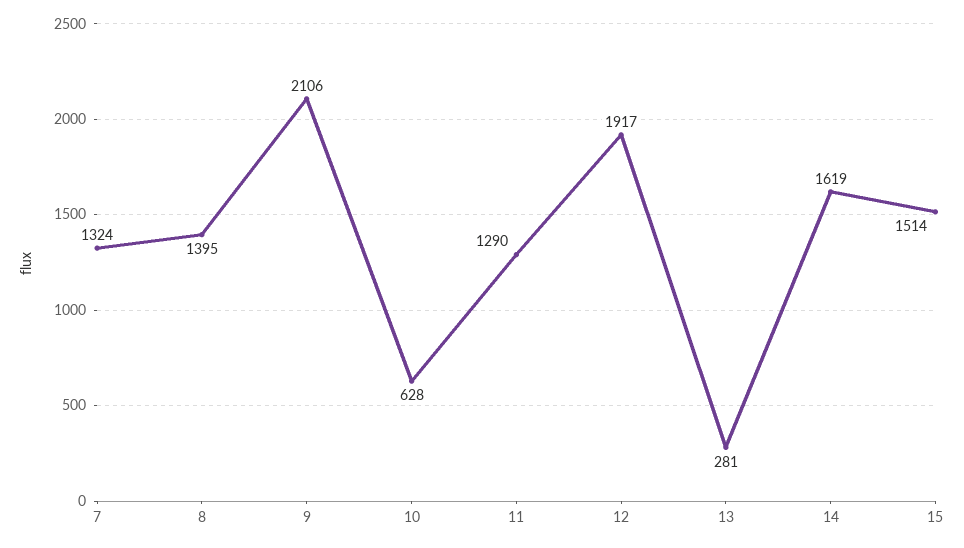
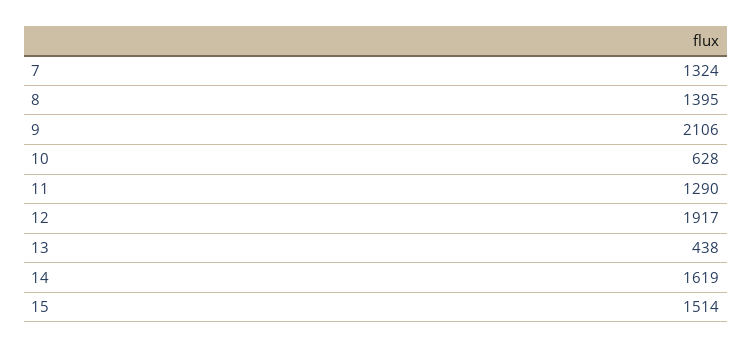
13: 281 -> 438

